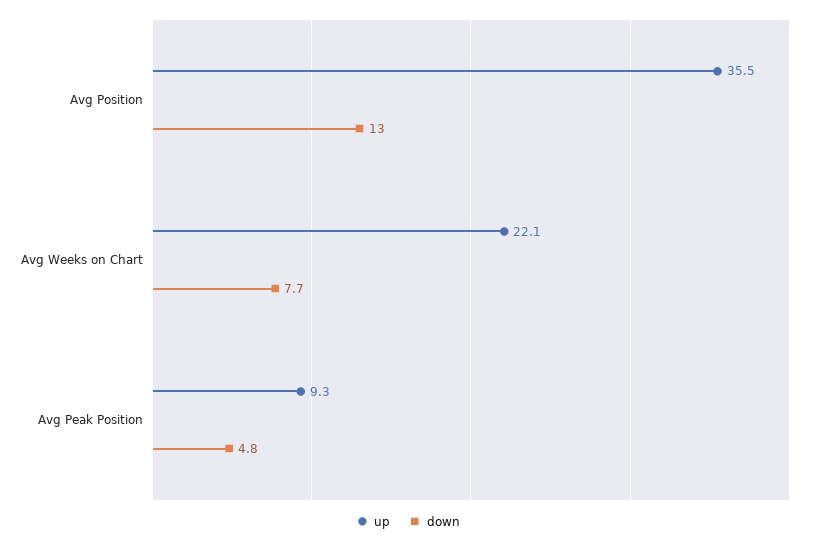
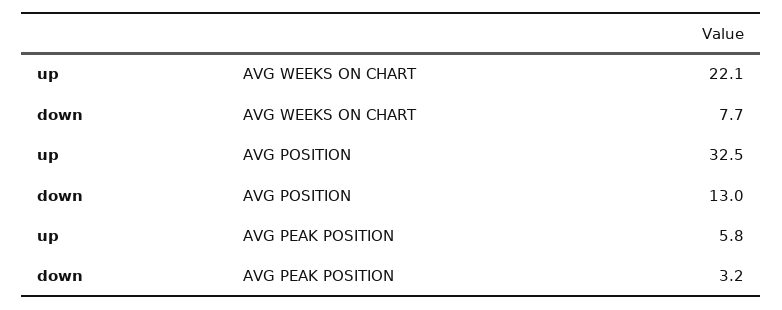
up, Avg Position: 35.5 -> 32.5
up, Avg Peak Position: 9.3 -> 5.8
down, Avg Peak Position: 4.8 -> 3.2

